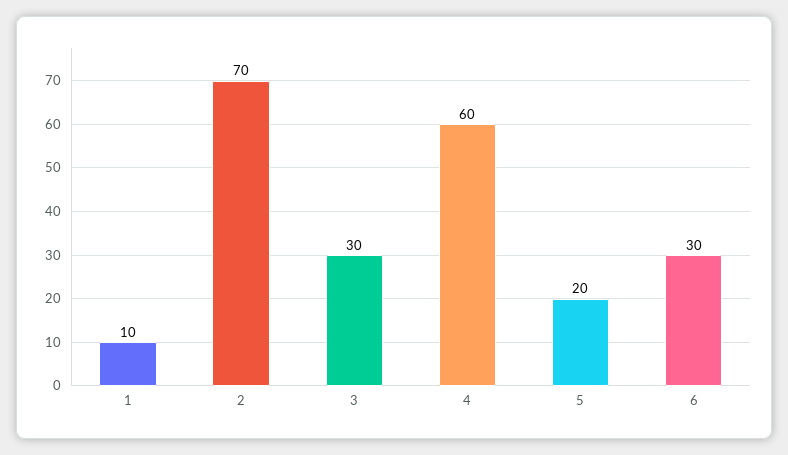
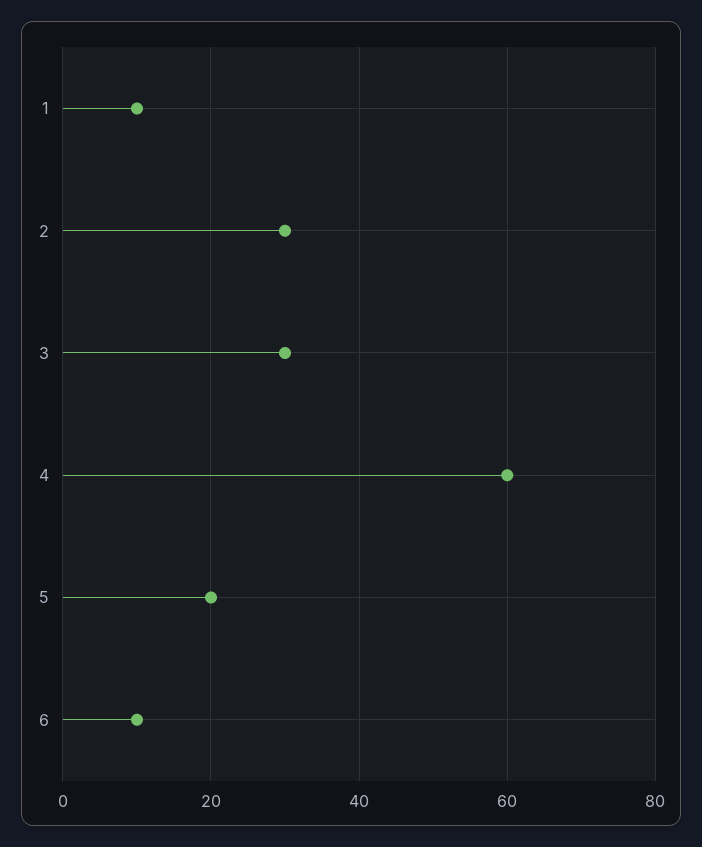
2: 70 -> 30
6: 30 -> 10

